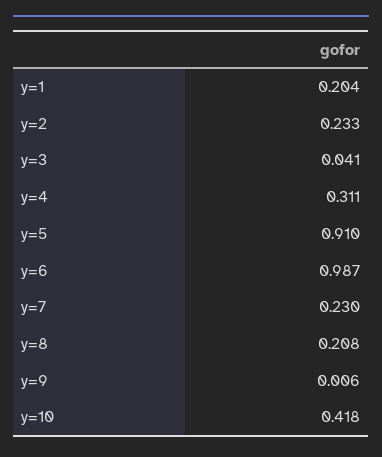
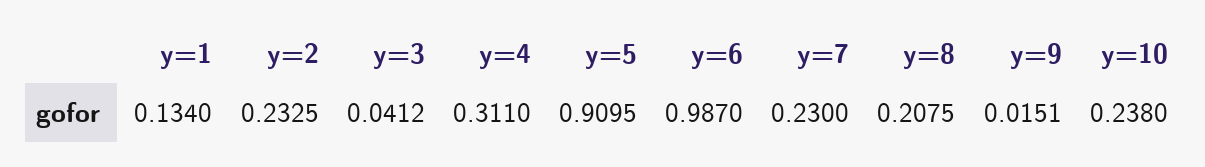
y=1: 0.204 -> 0.134
y=9: 0.006 -> 0.0151
y=10: 0.418 -> 0.238

